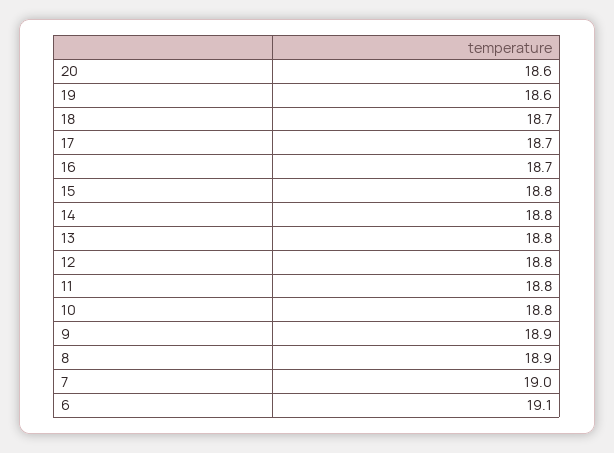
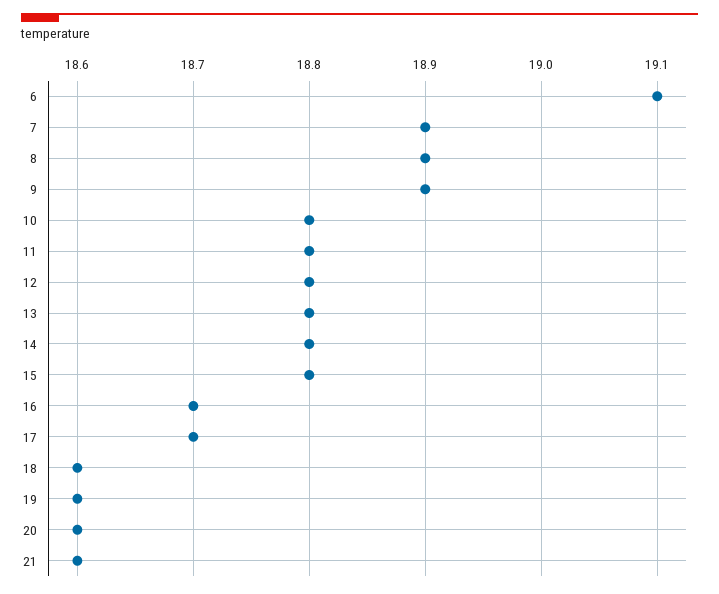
18: 18.7 -> 18.6
7: 19 -> 18.9
21: none -> 18.6

